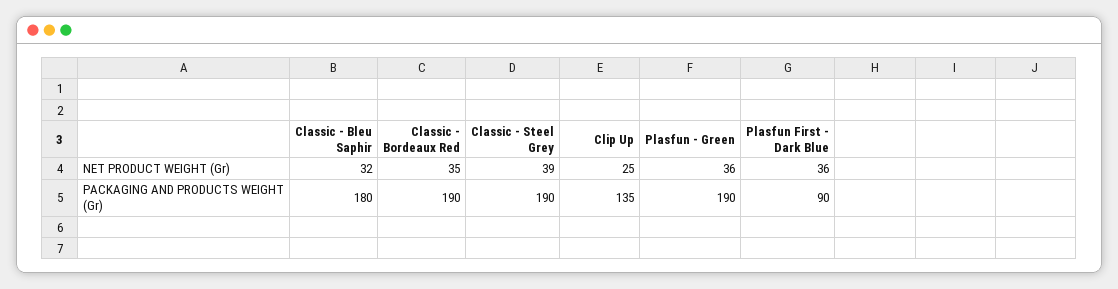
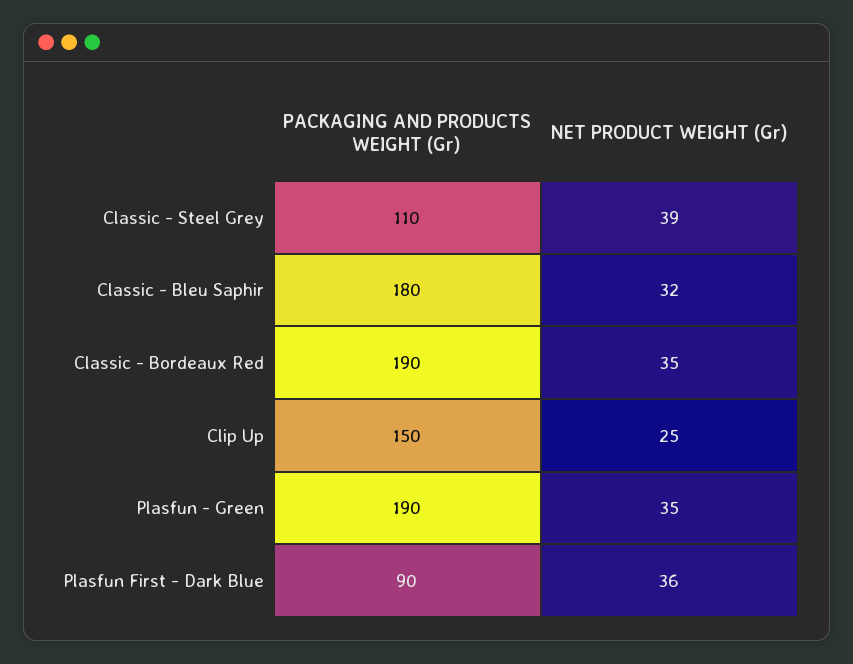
Plasfun - Green, NET PRODUCT WEIGHT (Gr): 36 -> 35
Classic - Steel Grey, PACKAGING AND PRODUCTS WEIGHT (Gr): 190 -> 110
Clip Up, PACKAGING AND PRODUCTS WEIGHT (Gr): 135 -> 150

